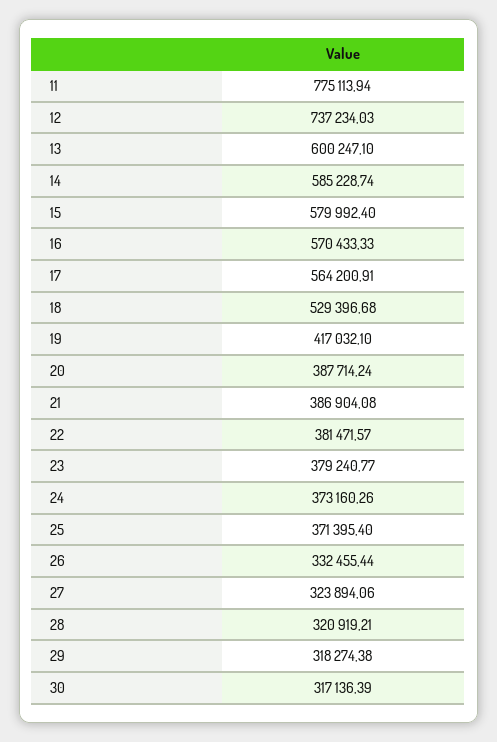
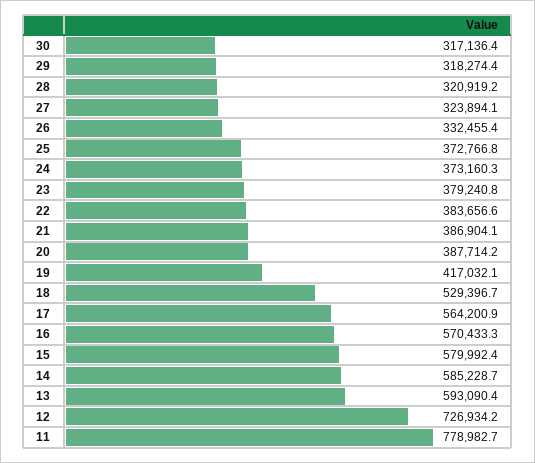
11: 775113.94 -> 778982.7
12: 737234.03 -> 726934.2
13: 600247.1 -> 593090.4
22: 381471.57 -> 383656.6
25: 371395.4 -> 372766.8

